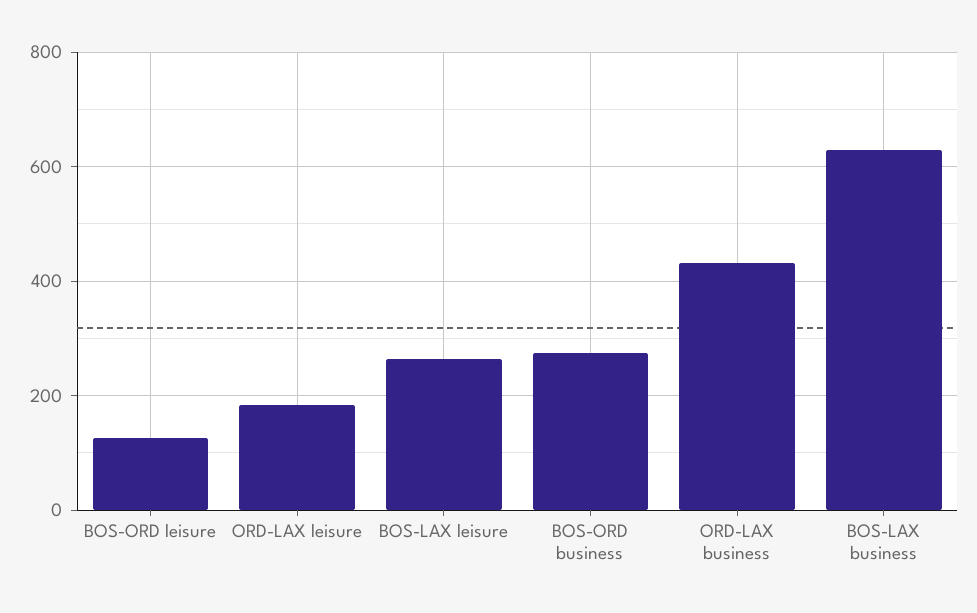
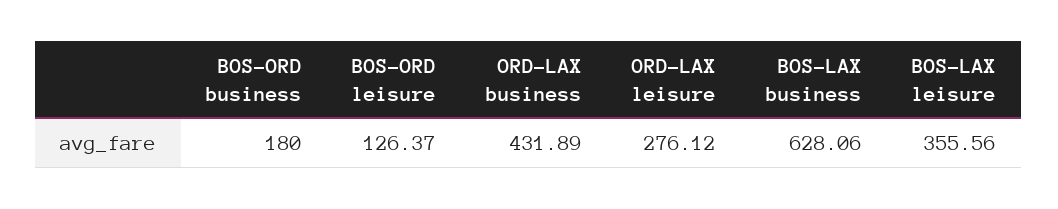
ORD-LAX leisure: 180 -> 276.12
BOS-LAX leisure: 260 -> 355.56
BOS-ORD business: 280 -> 180

